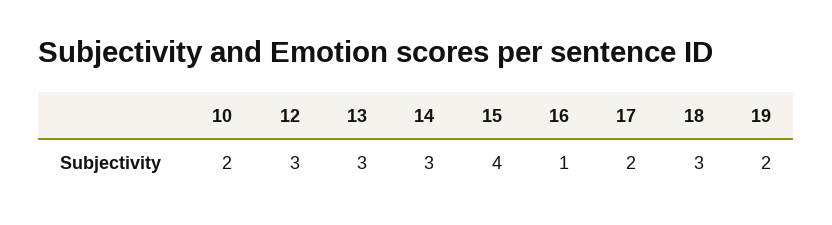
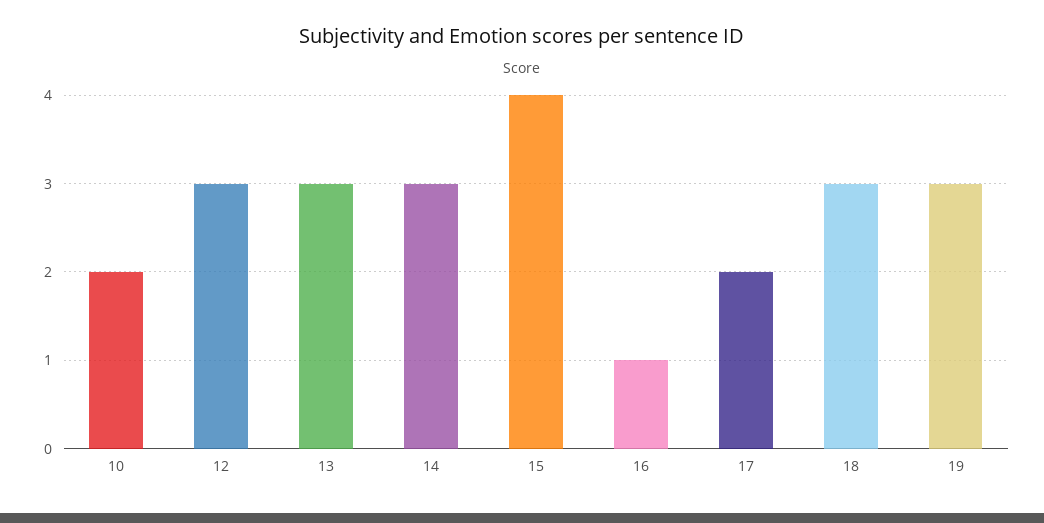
19: 2 -> 3

